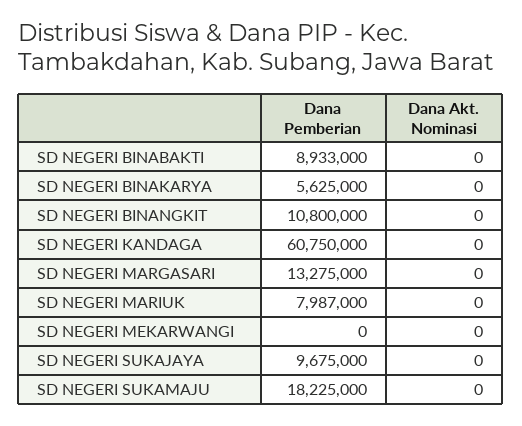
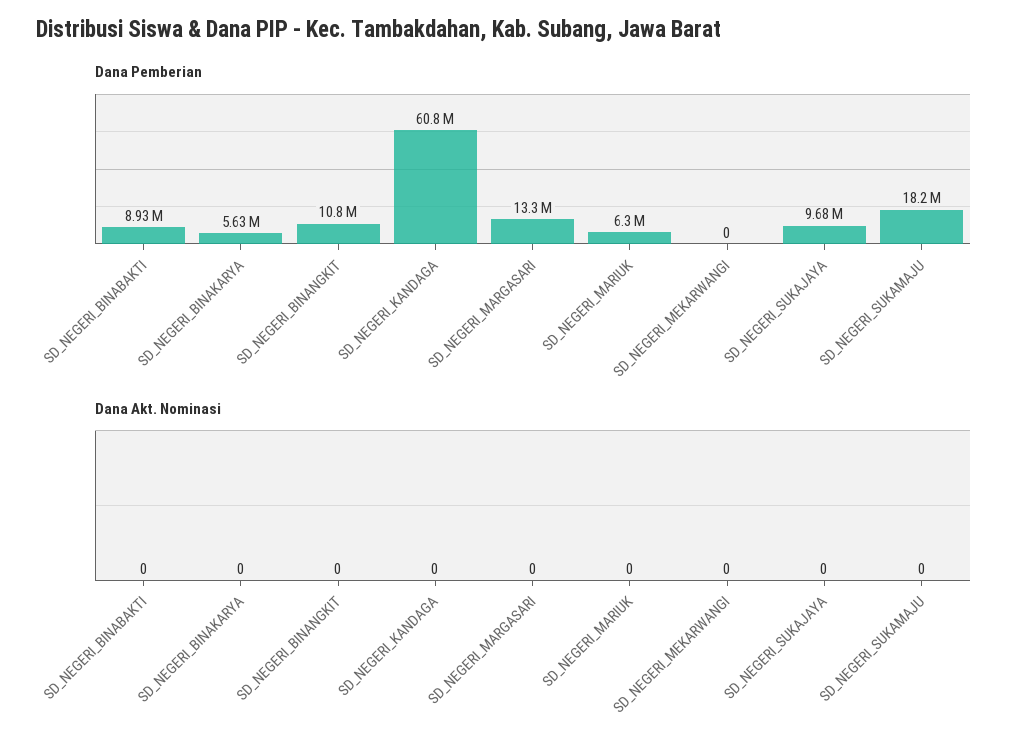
Dana Pemberian, SD NEGERI MARIUK: 7987000 -> 6300000

